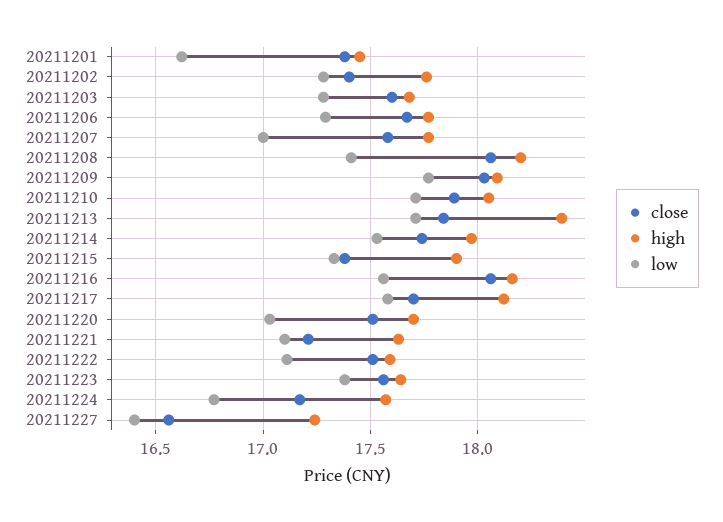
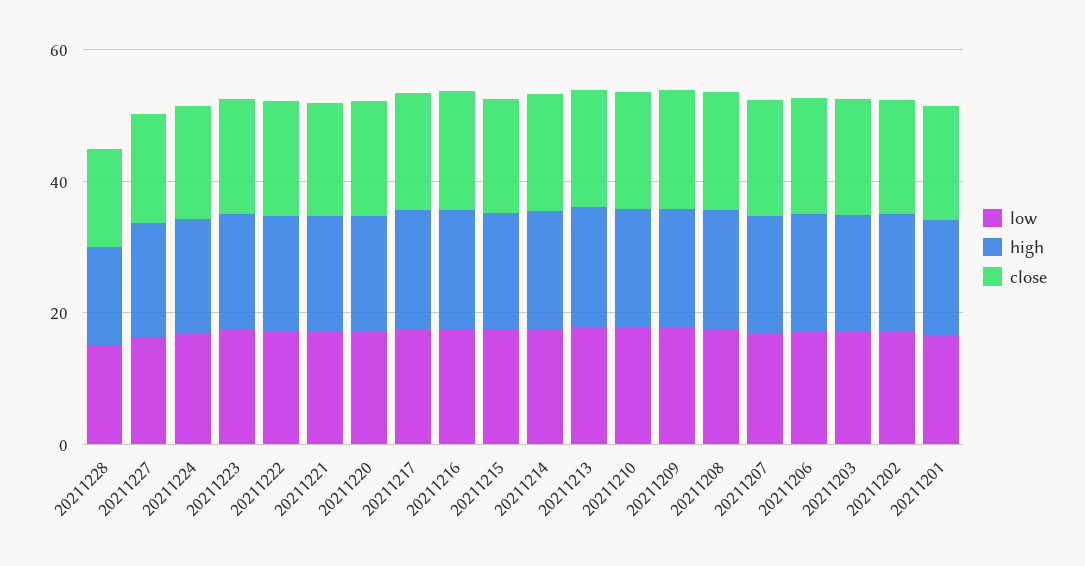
low, 20211228: none -> 15
high, 20211228: none -> 15
close, 20211228: none -> 15

